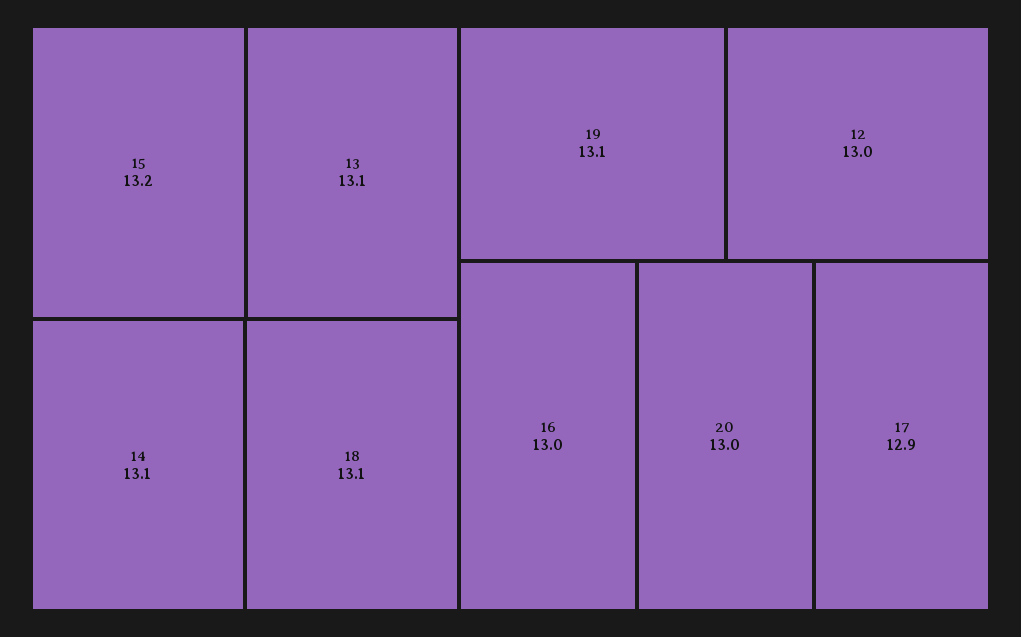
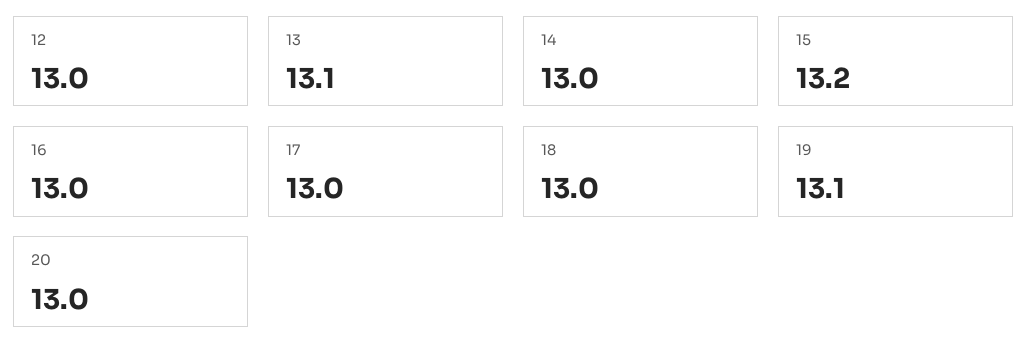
14: 13.1 -> 13
18: 13.1 -> 13
17: 12.9 -> 13

